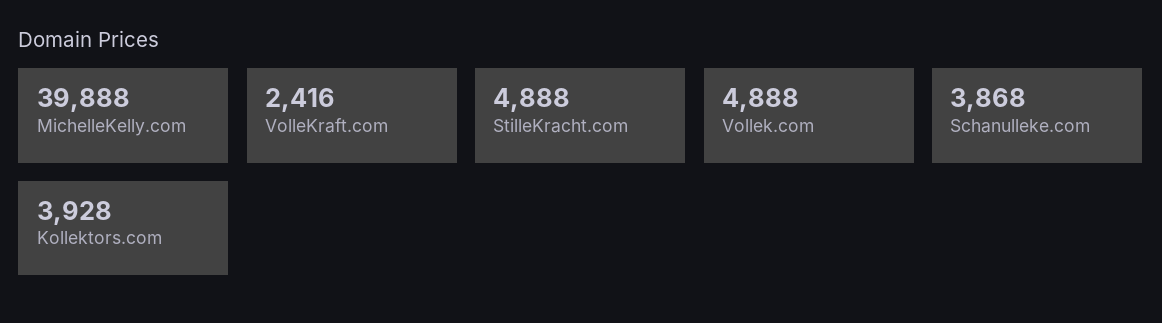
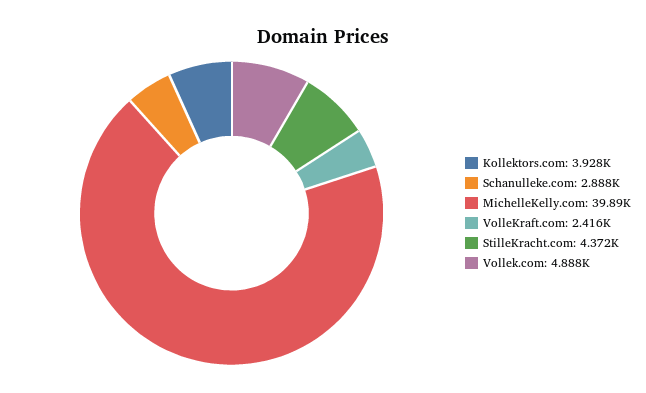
StilleKracht.com: 4888 -> 4372
Schanulleke.com: 3868 -> 2888

